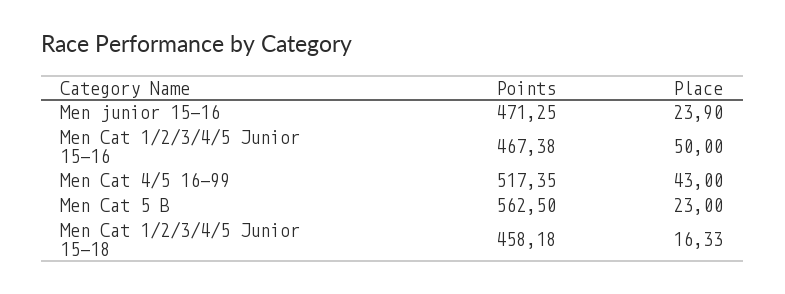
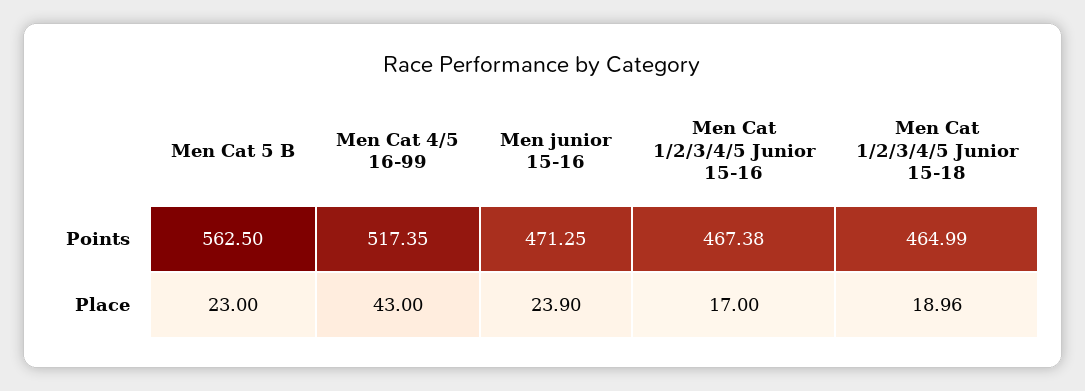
Place, Men Cat 1/2/3/4/5 Junior 15-16: 50 -> 17
Points, Men Cat 1/2/3/4/5 Junior 15-18: 458.18 -> 464.99
Place, Men Cat 1/2/3/4/5 Junior 15-18: 16.33 -> 18.96

